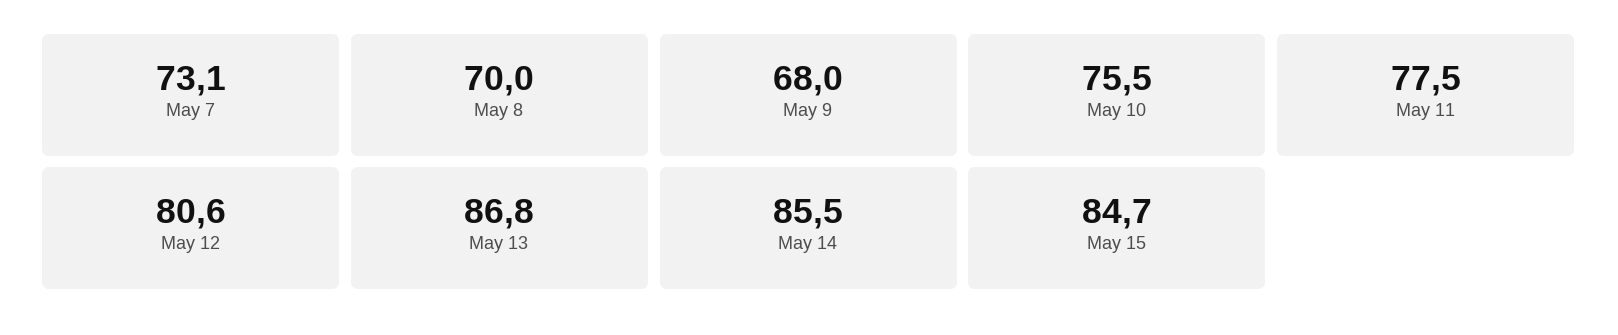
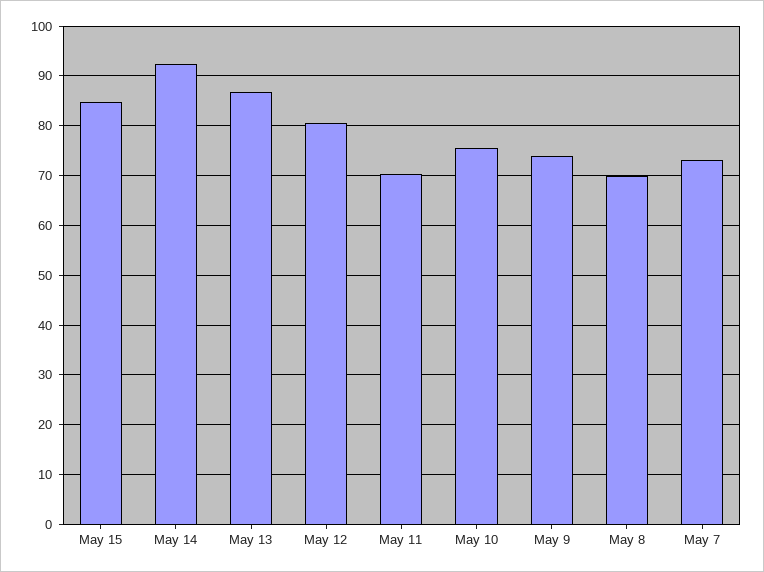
May 9: 68 -> 74
May 11: 77.5 -> 70
May 14: 85.5 -> 92

